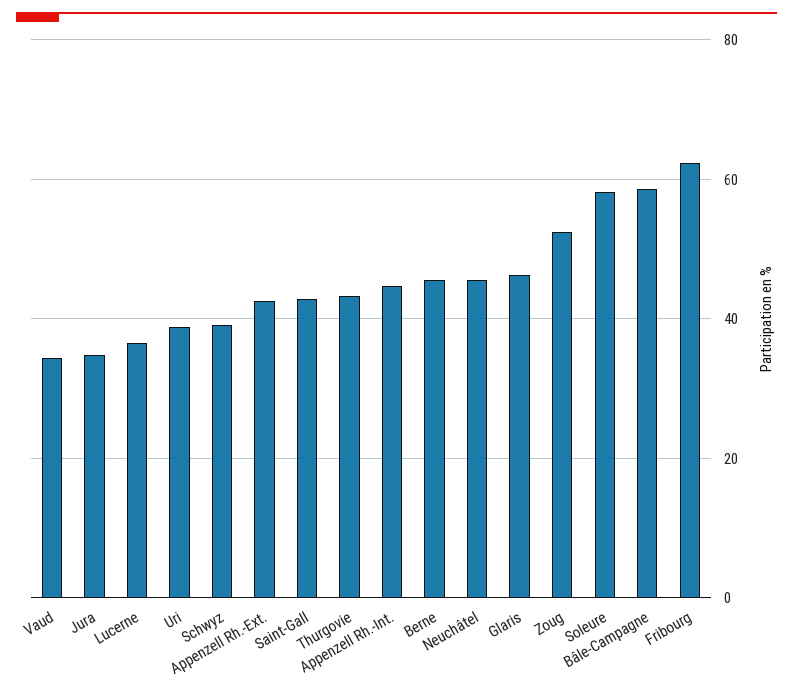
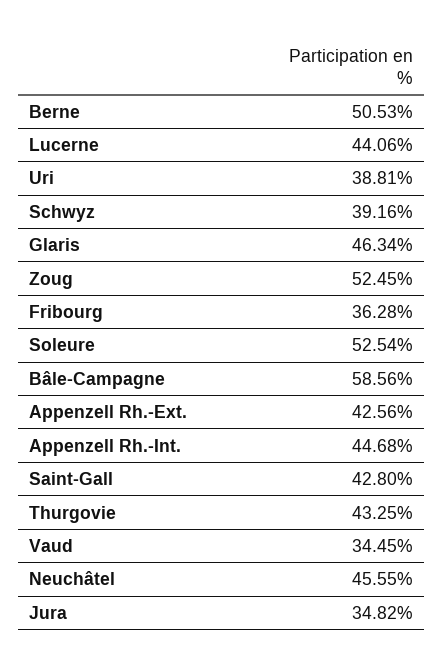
Lucerne: 36 -> 44.06
Berne: 46 -> 50.53
Soleure: 58 -> 52.54
Fribourg: 62 -> 36.28

